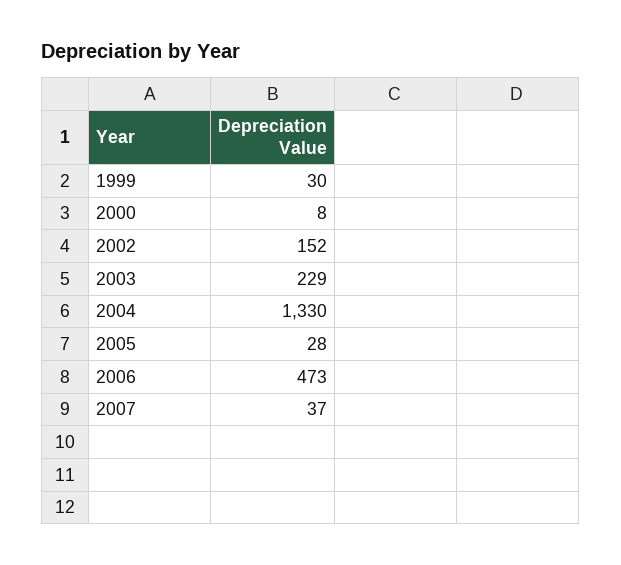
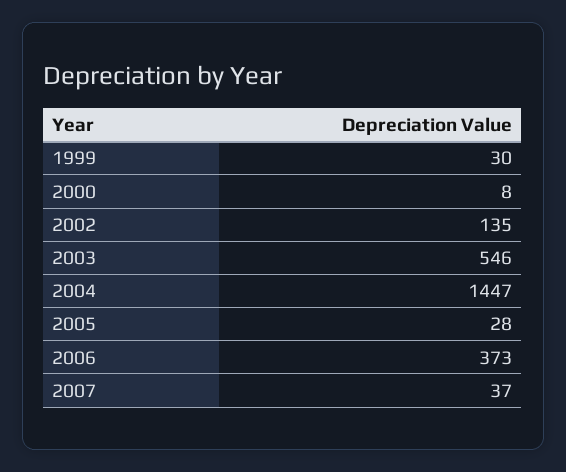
2002: 152 -> 135
2003: 229 -> 546
2004: 1330 -> 1447
2006: 473 -> 373

